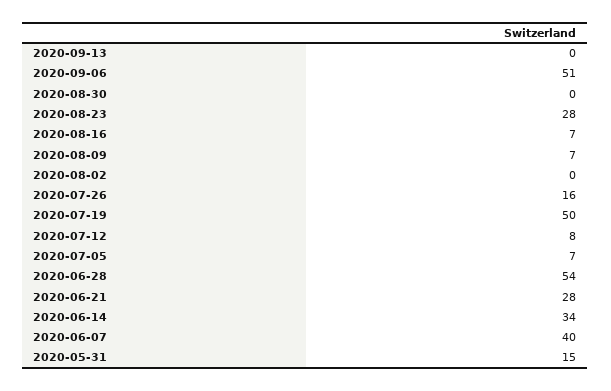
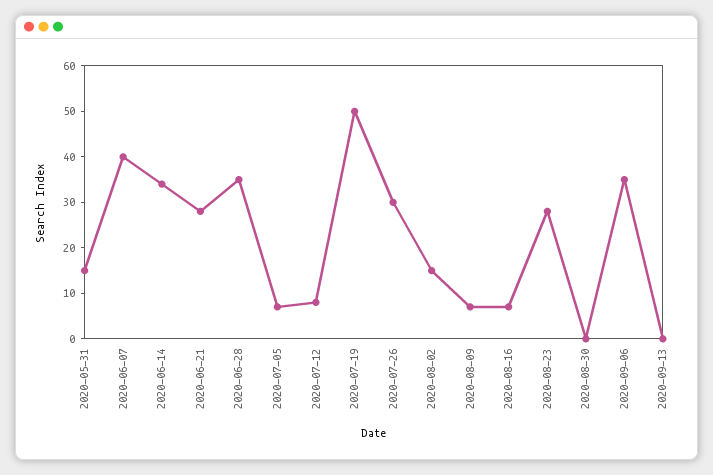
2020-09-06: 51 -> 35
2020-08-02: 0 -> 15
2020-07-26: 16 -> 30
2020-06-28: 54 -> 35

